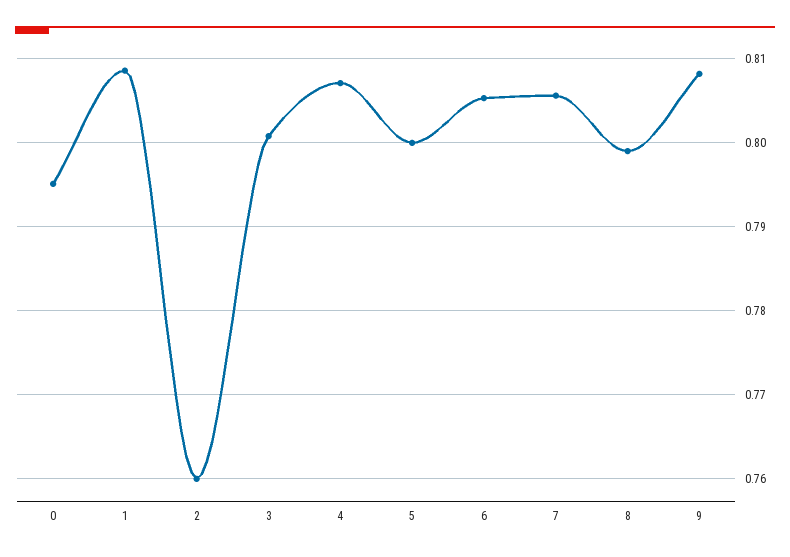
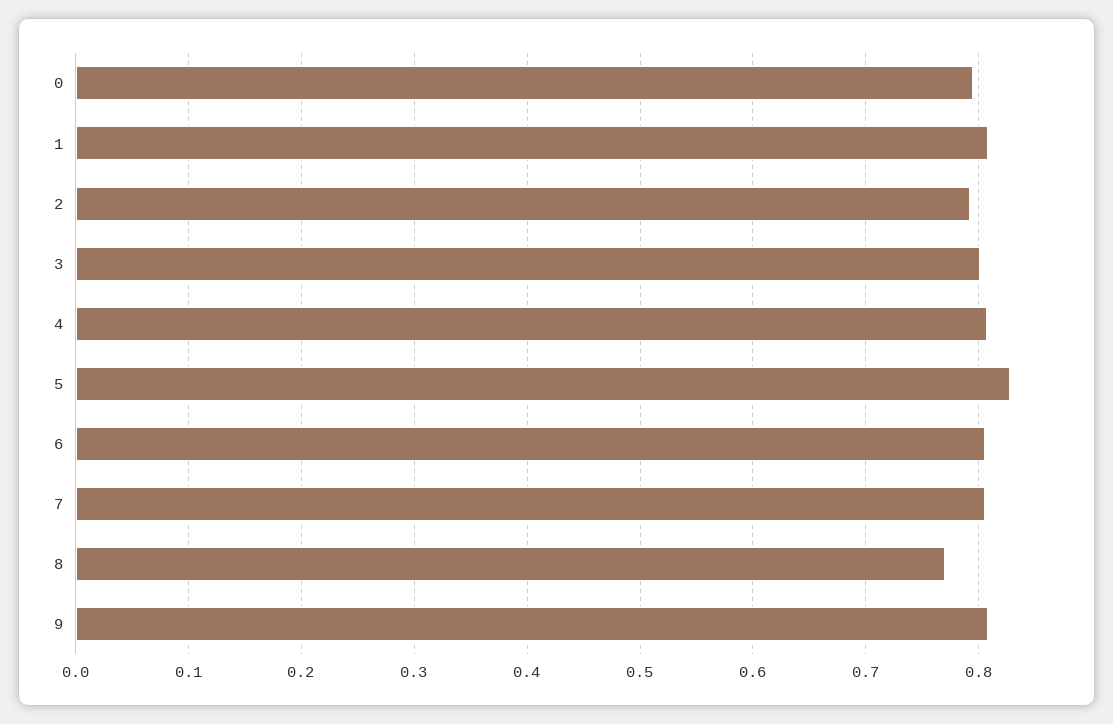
2: 0.76 -> 0.79
5: 0.8 -> 0.83
8: 0.799 -> 0.77

